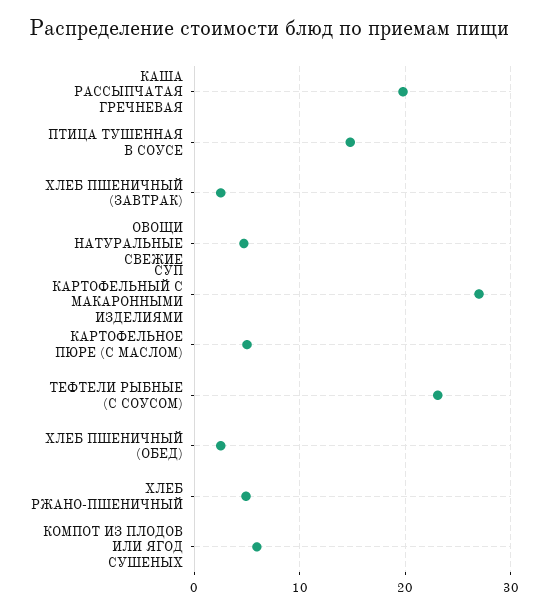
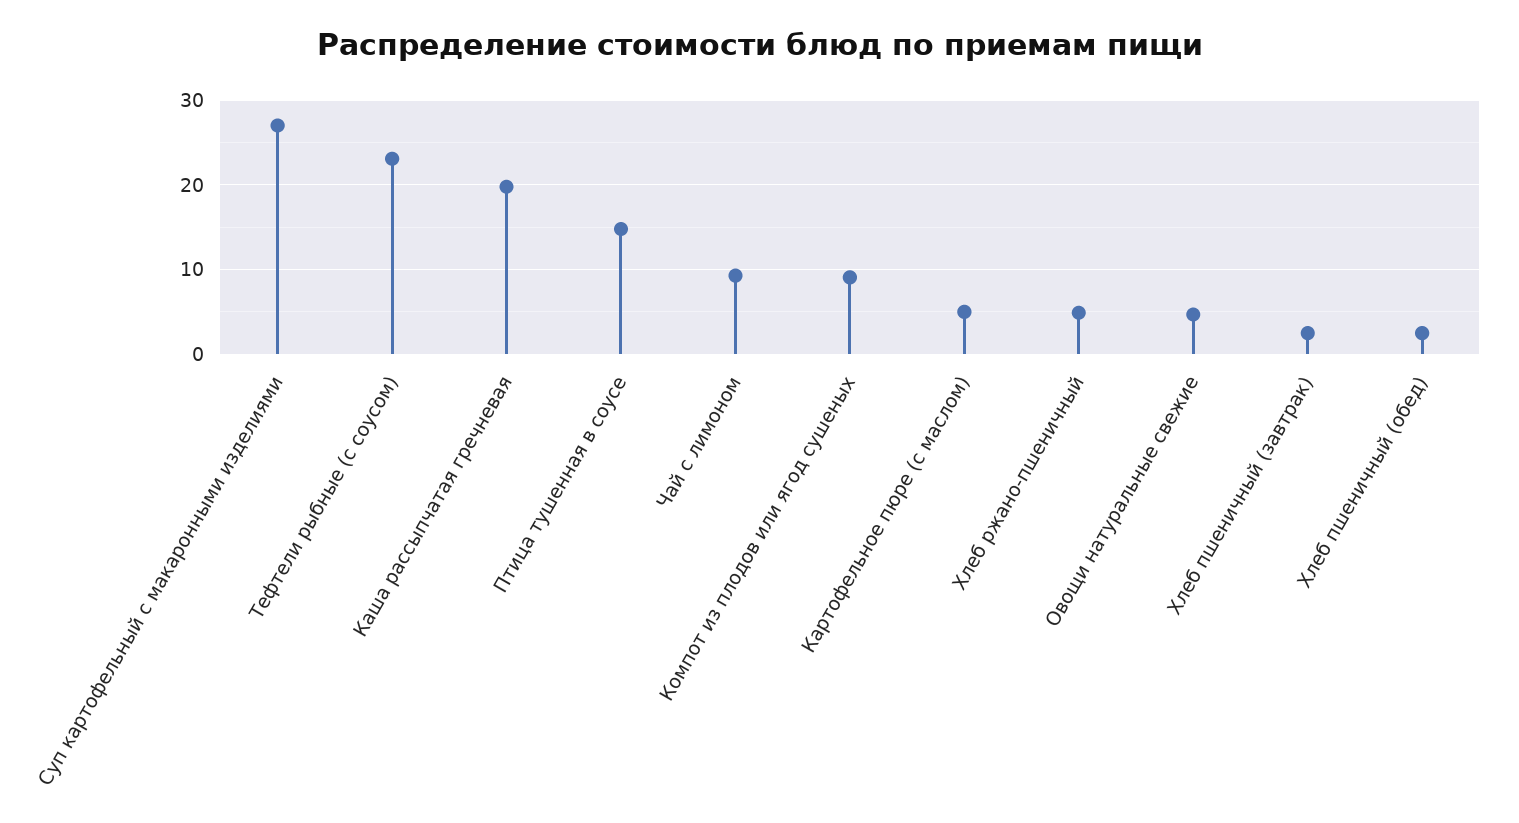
КОМПОТ ИЗ ПЛОДОВ ИЛИ ЯГОД СУШЕНЫХ: 6 -> 9
Чай с лимоном: none -> 9

